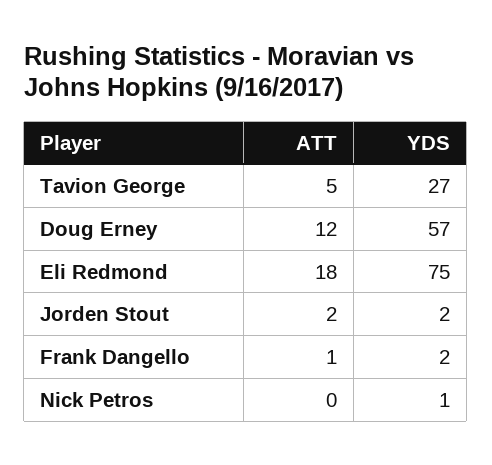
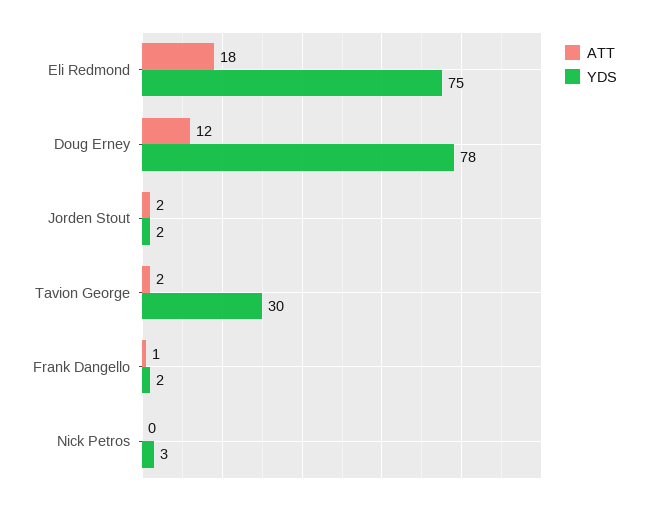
ATT, Tavion George: 5 -> 2
YDS, Tavion George: 27 -> 30
YDS, Doug Erney: 57 -> 78
YDS, Nick Petros: 1 -> 3

